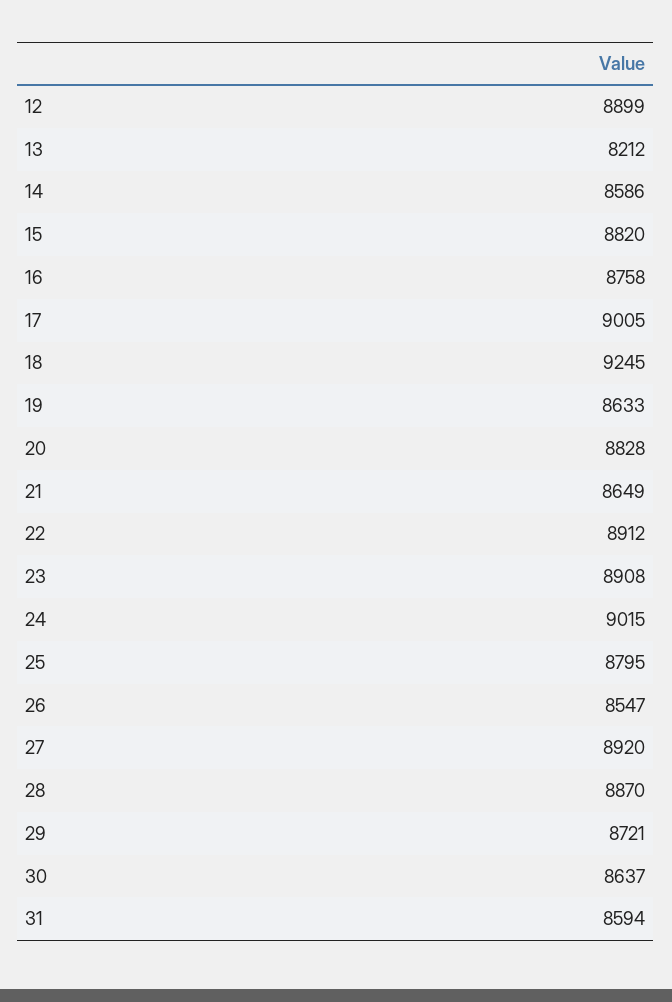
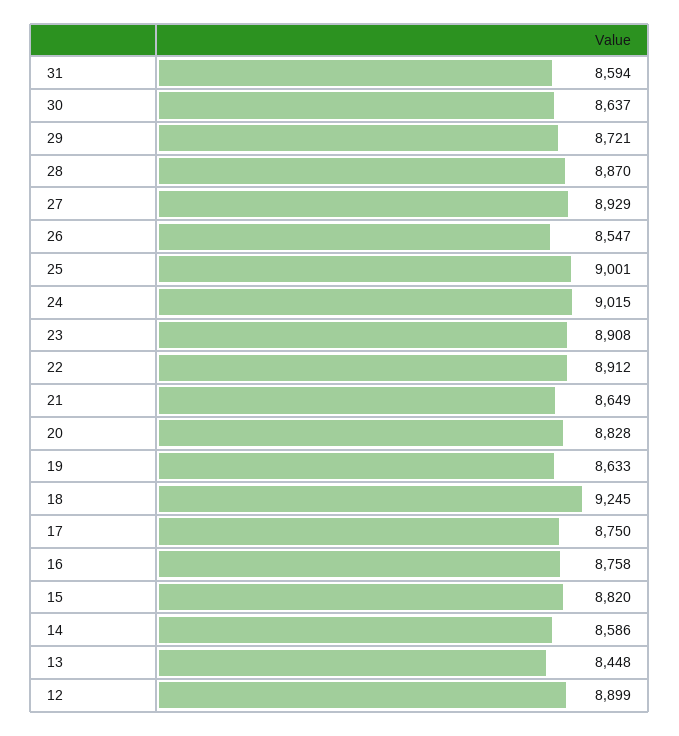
13: 8212 -> 8448
17: 9005 -> 8750
25: 8795 -> 9001
27: 8920 -> 8929

